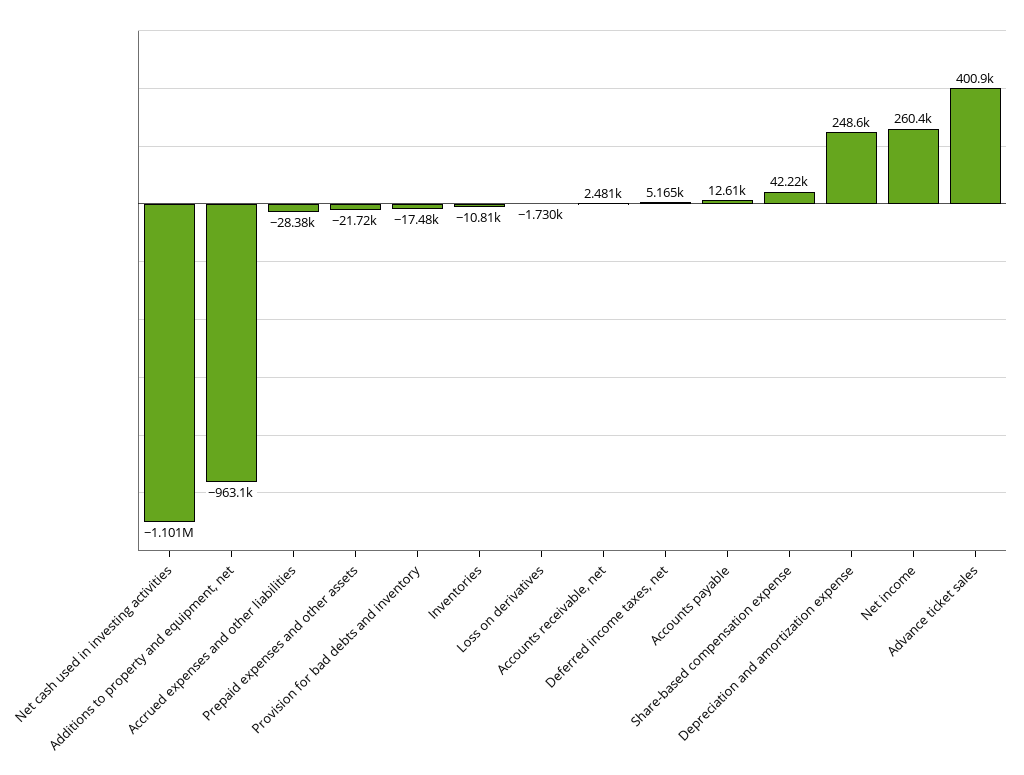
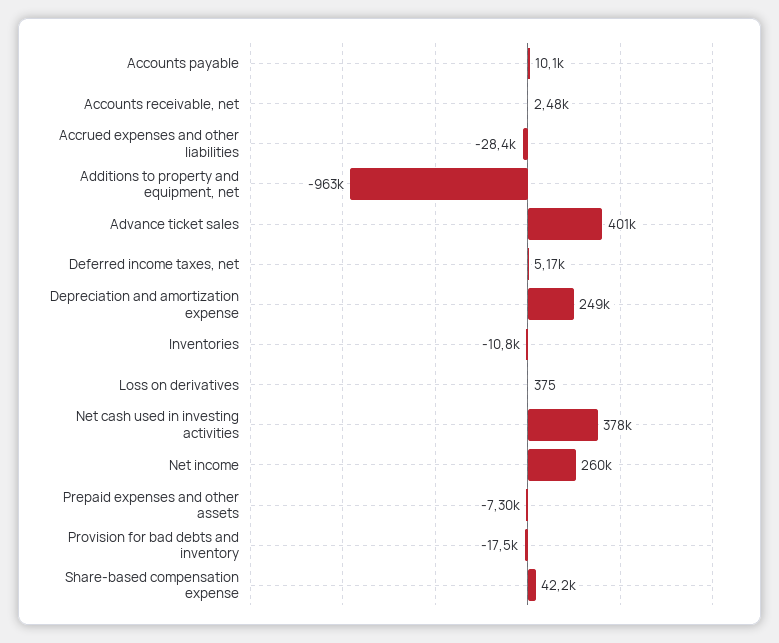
Net cash used in investing activities: -1101000 -> 378000
Prepaid expenses and other assets: -21720 -> -7300
Loss on derivatives: -1730 -> 375
Accounts payable: 12610 -> 10100

